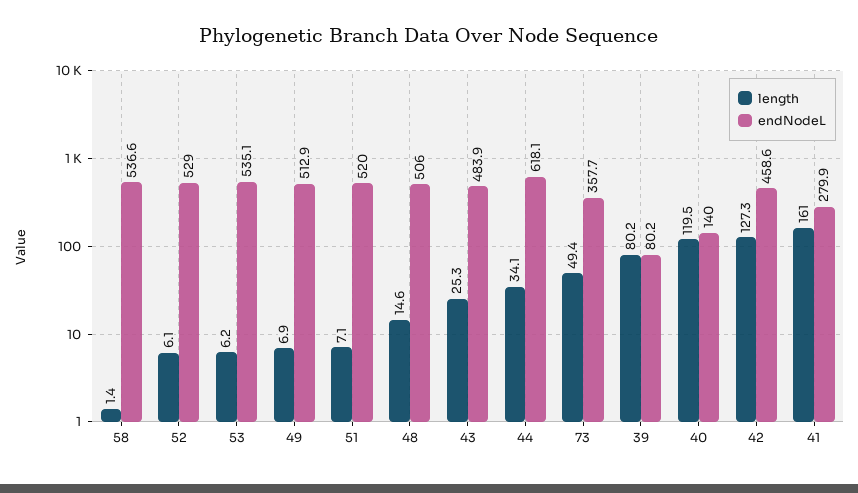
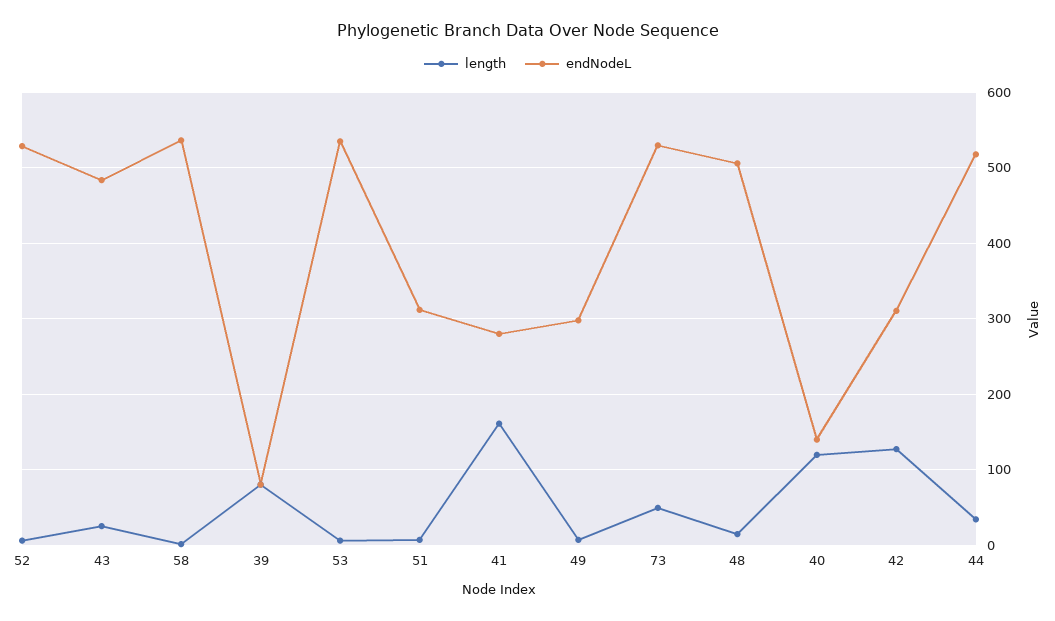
endNodeL, 49: 512.9 -> 300
endNodeL, 51: 520 -> 310
endNodeL, 44: 618.1 -> 520
endNodeL, 73: 357.7 -> 530
endNodeL, 42: 458.6 -> 310

